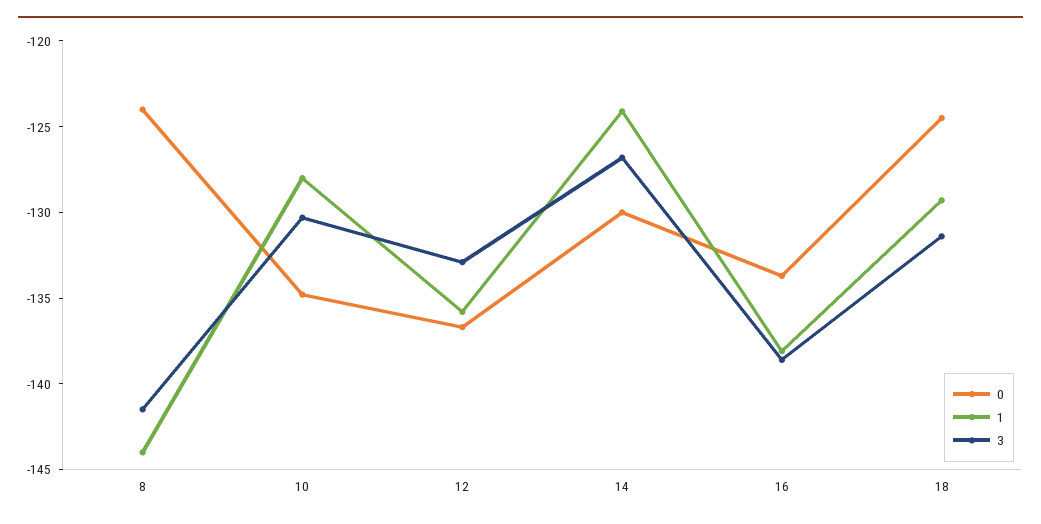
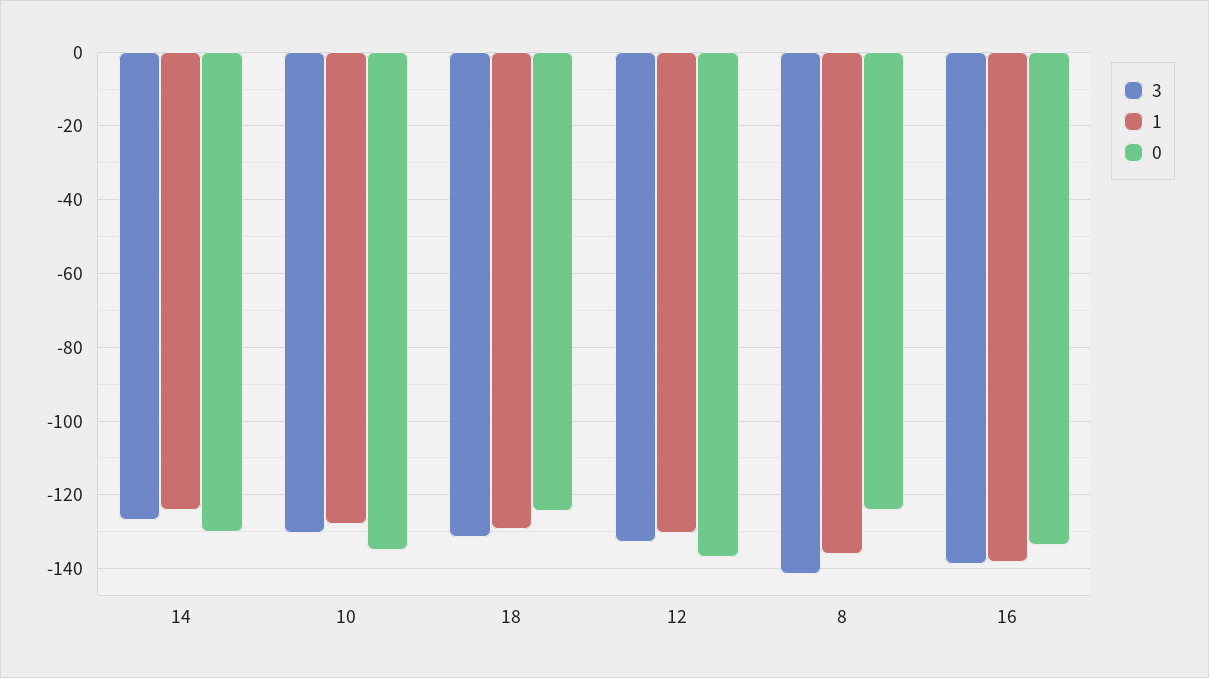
1, 8: -144 -> -136
1, 12: -136 -> -130

